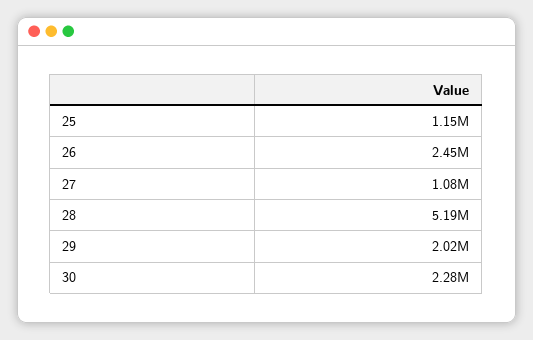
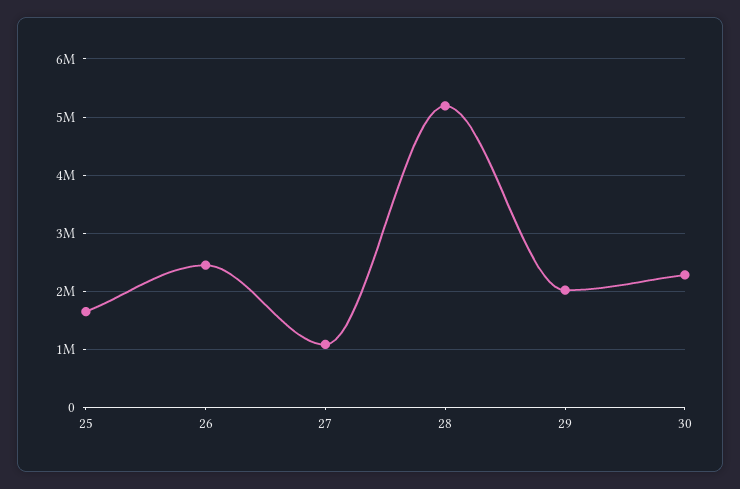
25: 1150000 -> 1600000

